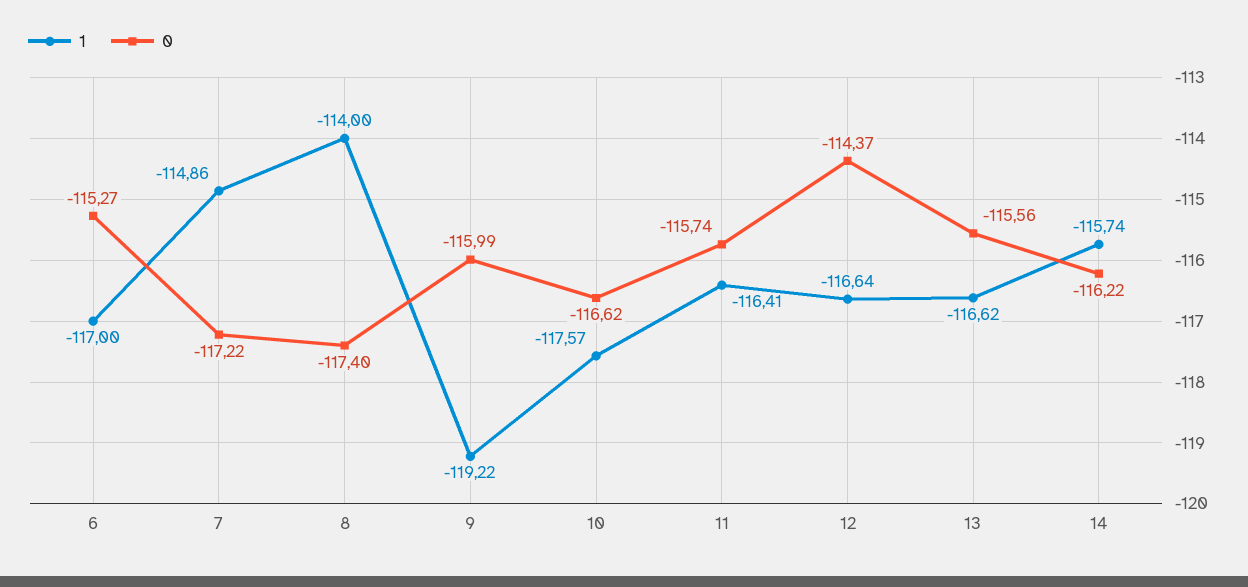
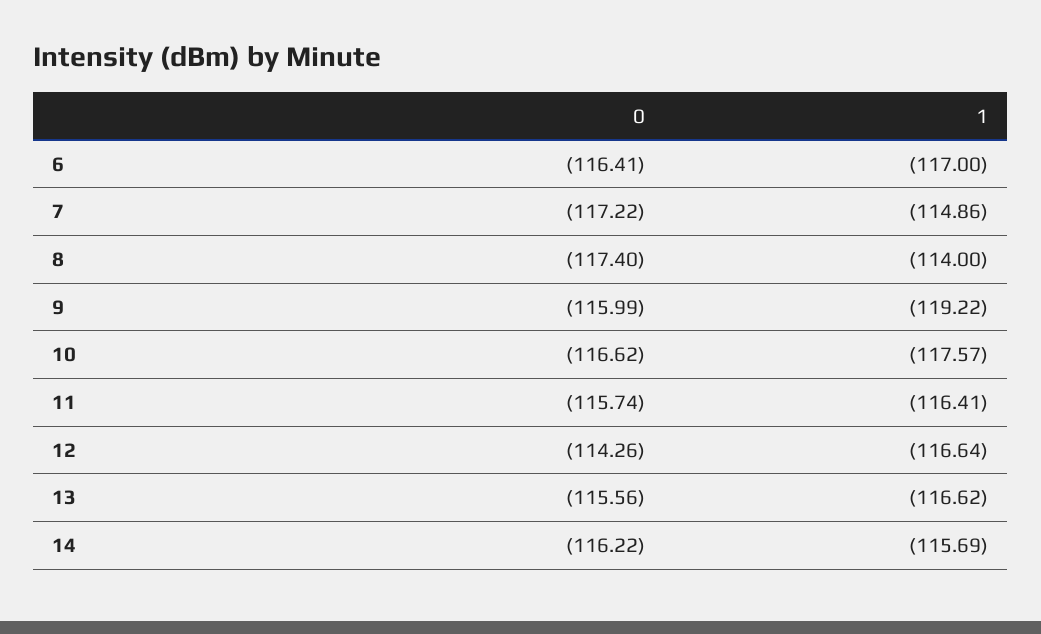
0, 6: -115.27 -> -116.41
0, 12: -114.37 -> -114.26
1, 14: -115.74 -> -115.69

